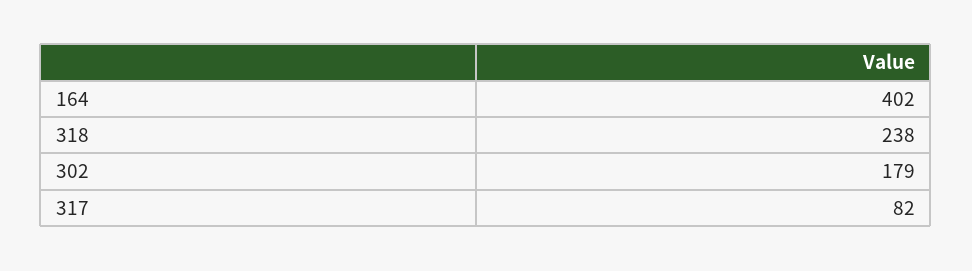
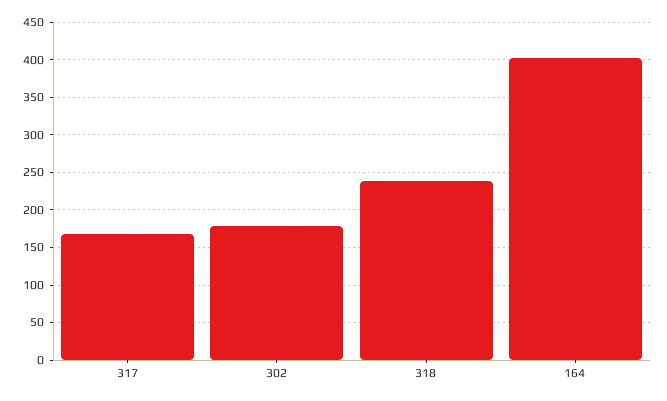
317: 82 -> 170

